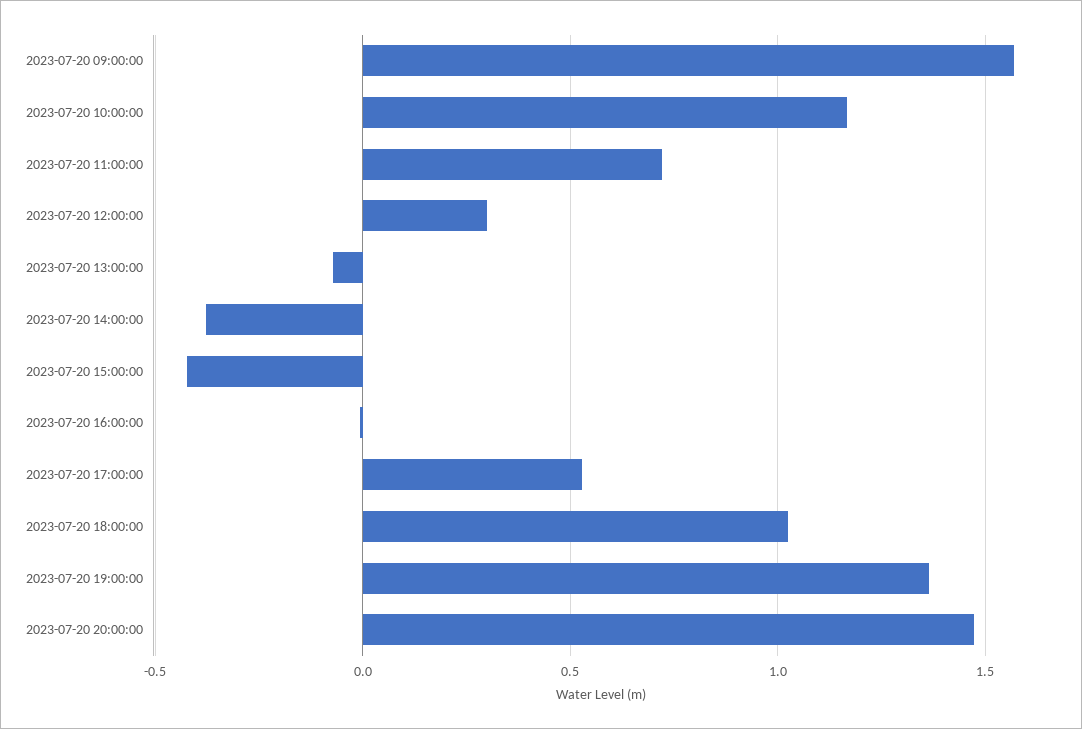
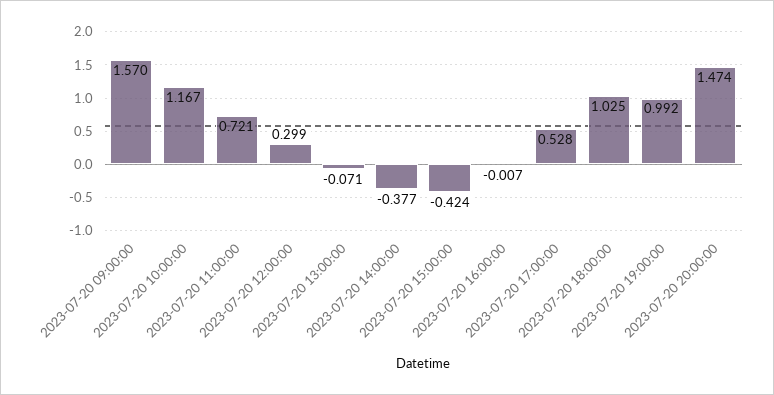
2023-07-20 19:00:00: 1.35 -> 0.992

